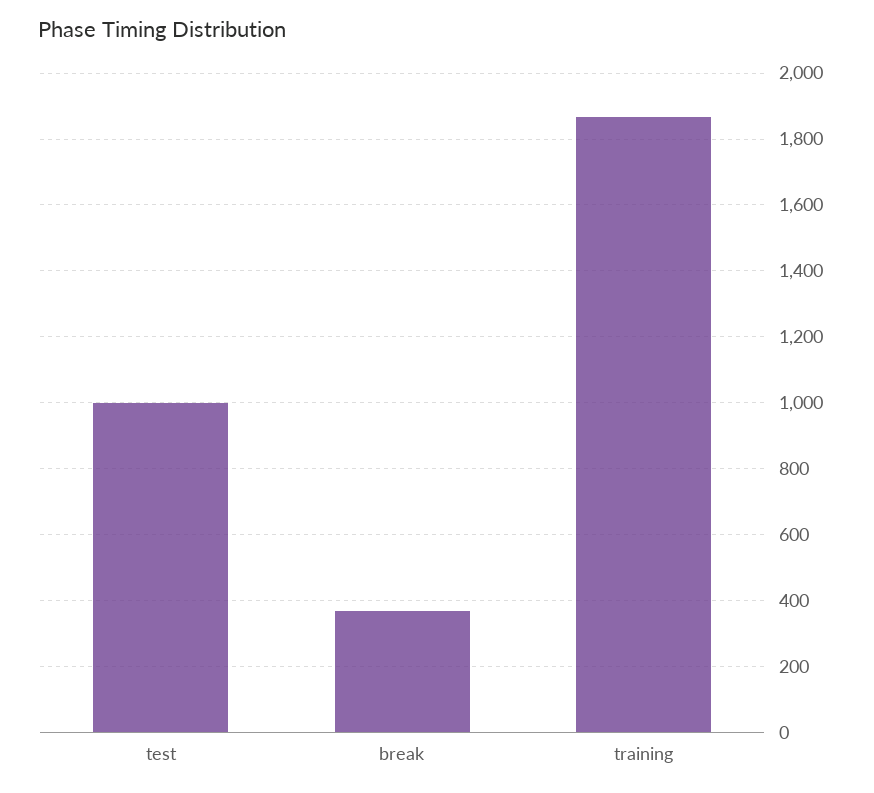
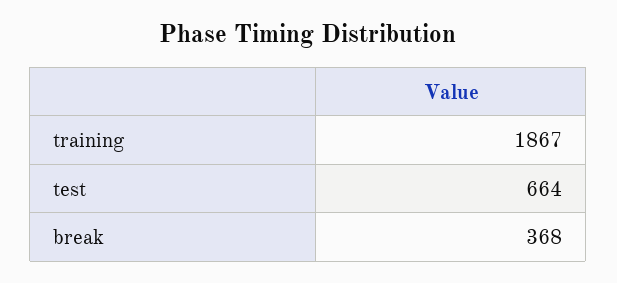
test: 1000 -> 664

